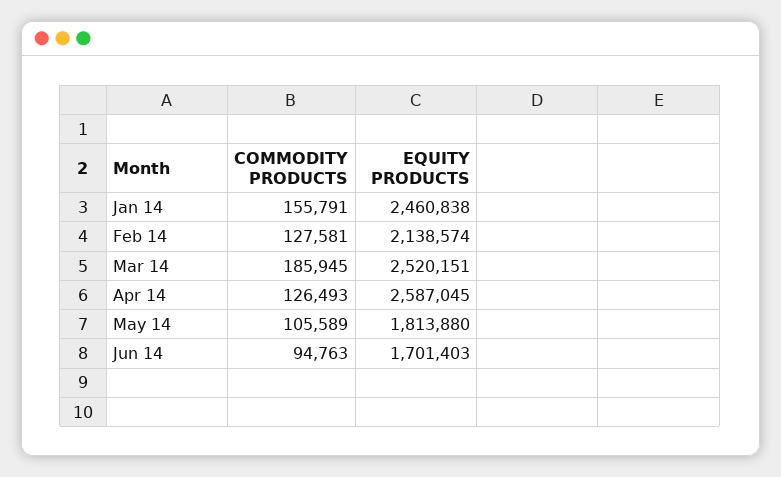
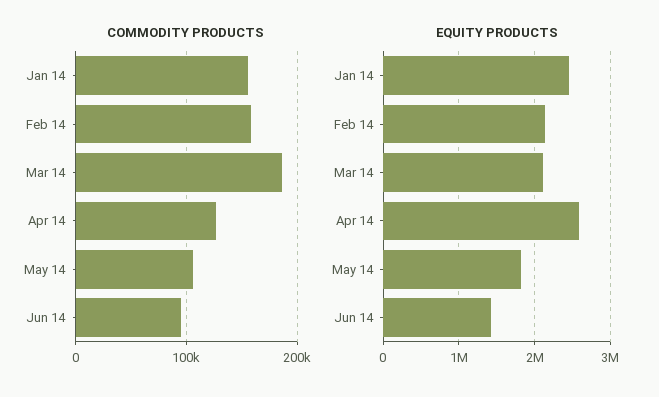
COMMODITY PRODUCTS, Feb 14: 127581 -> 160000
EQUITY PRODUCTS, Mar 14: 2520151 -> 2100000
EQUITY PRODUCTS, Jun 14: 1701403 -> 1400000

